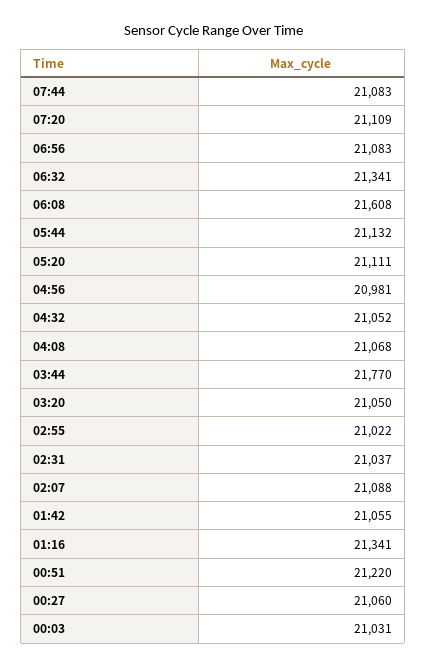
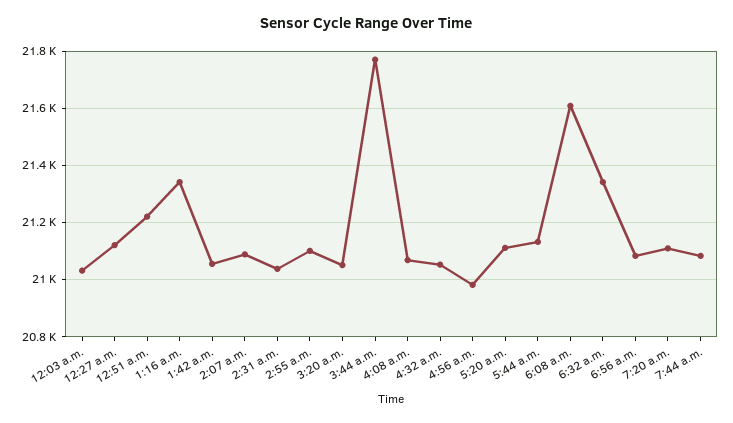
02:55: 21022 -> 21100
00:27: 21060 -> 21125

